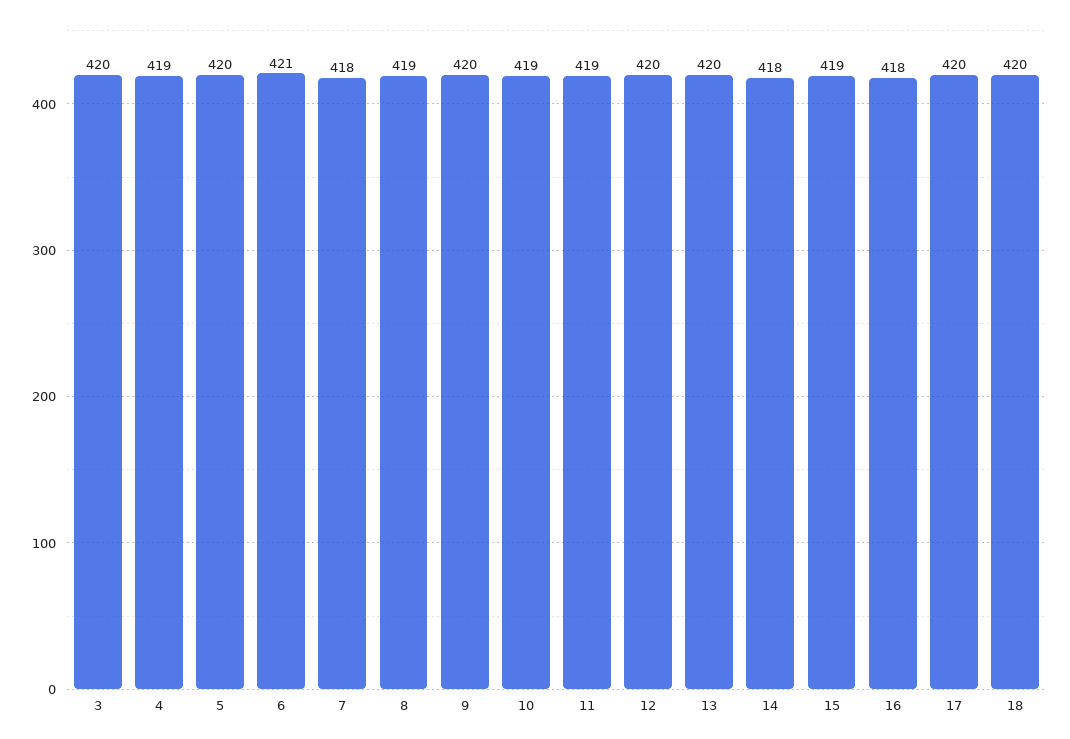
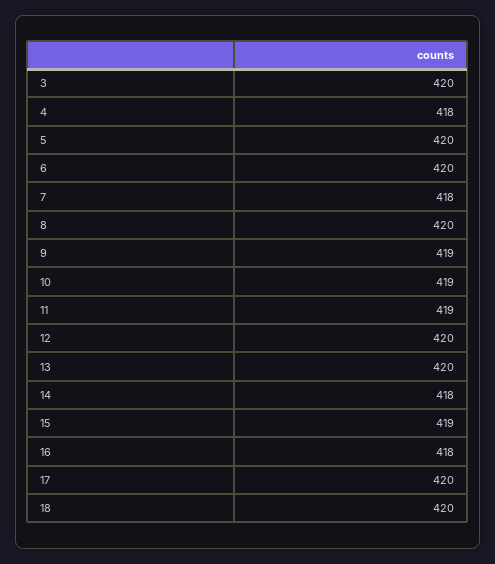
4: 419 -> 418
6: 421 -> 420
8: 419 -> 420
9: 420 -> 419

